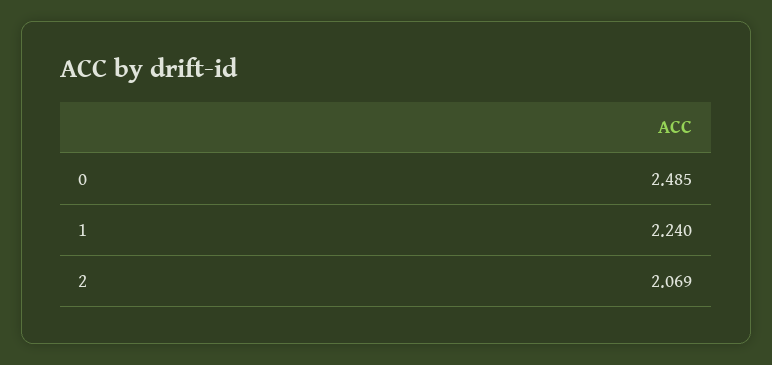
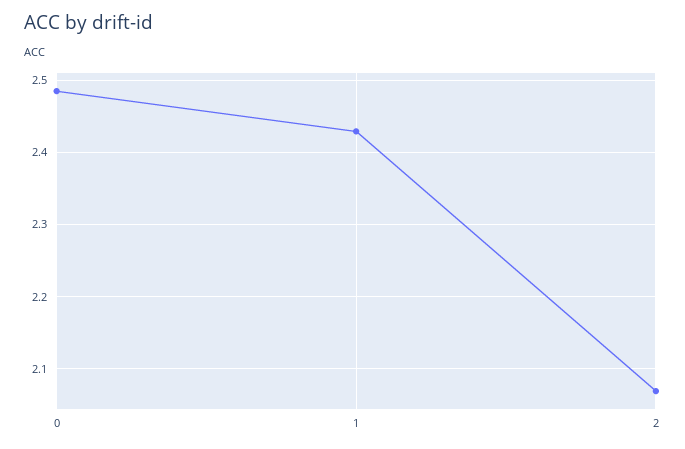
1: 2.24 -> 2.43

